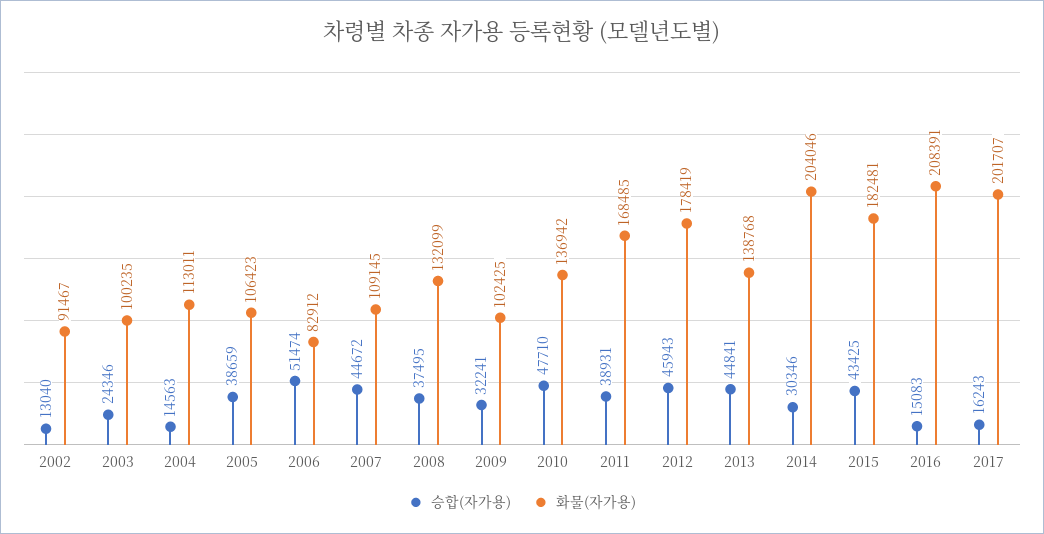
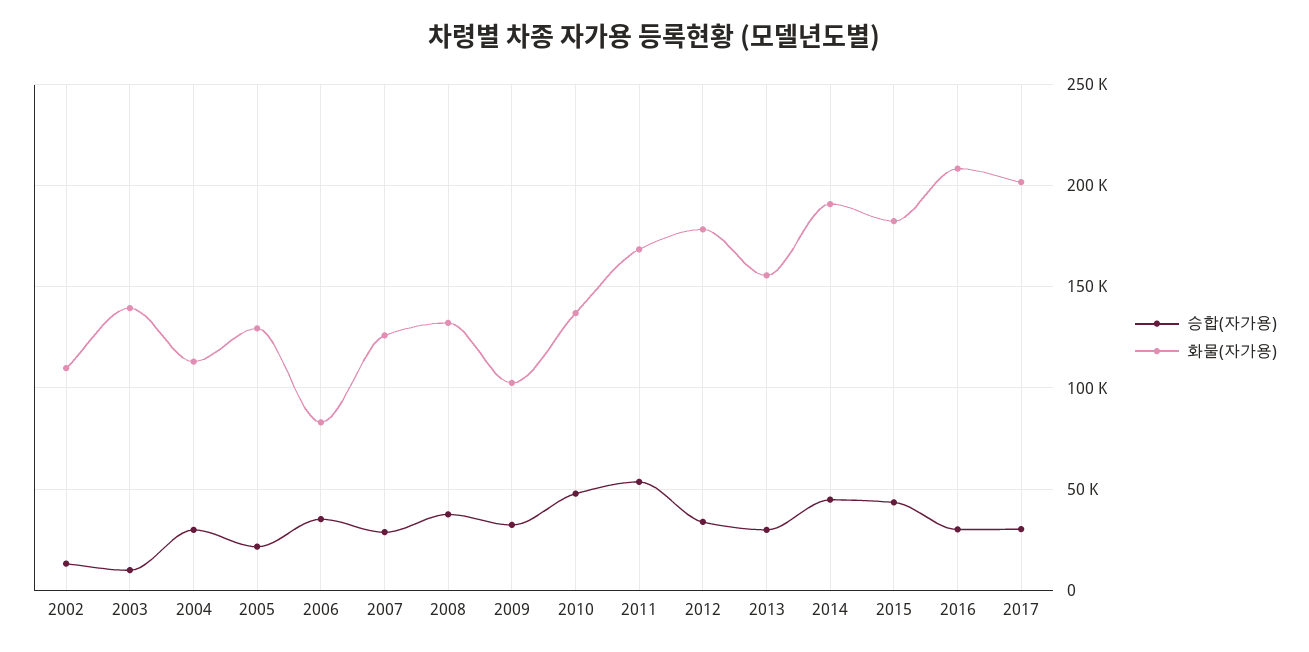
화물(자가용), 2002: 91467 -> 110000
승합(자가용), 2003: 24346 -> 10000
화물(자가용), 2003: 100235 -> 140000
승합(자가용), 2004: 14563 -> 30000
승합(자가용), 2005: 38659 -> 20000
화물(자가용), 2005: 106423 -> 130000
승합(자가용), 2006: 51474 -> 35000
승합(자가용), 2007: 44672 -> 30000
화물(자가용), 2007: 109145 -> 125000
승합(자가용), 2011: 38931 -> 55000
승합(자가용), 2012: 45943 -> 35000
승합(자가용), 2013: 44841 -> 30000
화물(자가용), 2013: 138768 -> 155000
승합(자가용), 2014: 30346 -> 45000
화물(자가용), 2014: 204046 -> 190000
승합(자가용), 2016: 15083 -> 30000
승합(자가용), 2017: 16243 -> 30000

